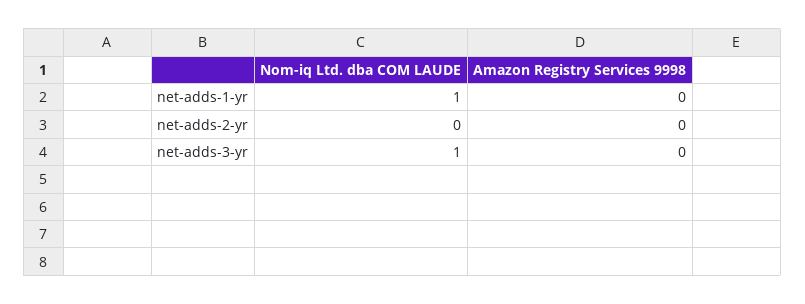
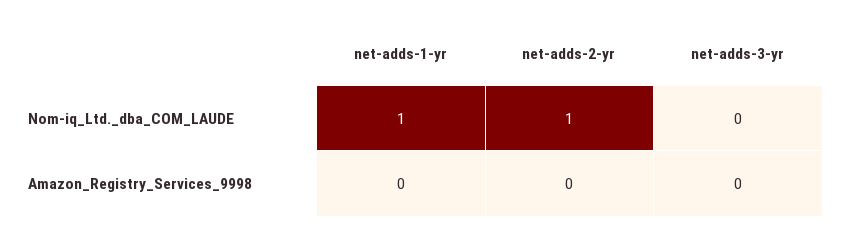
Nom-iq Ltd. dba COM LAUDE, net-adds-2-yr: 0 -> 1
Nom-iq Ltd. dba COM LAUDE, net-adds-3-yr: 1 -> 0

